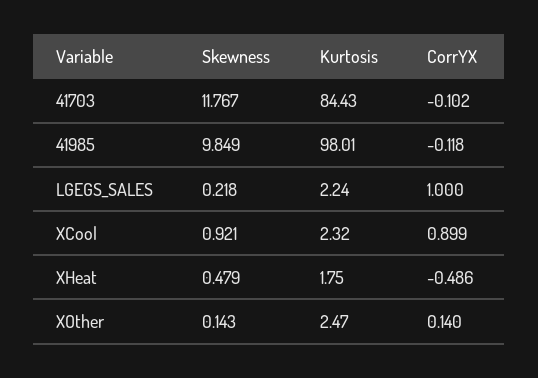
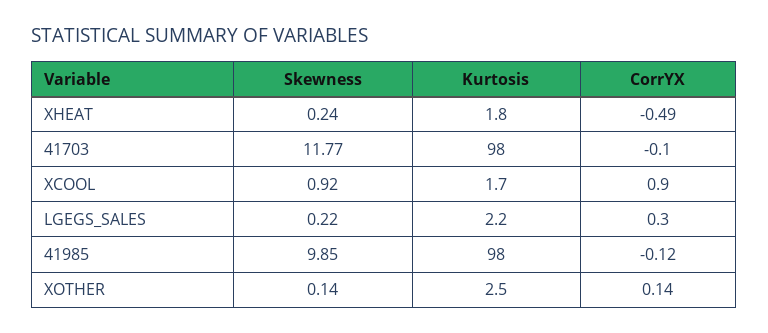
Kurtosis, 41703: 84.43 -> 98
CorrYX, LGEGS_SALES: 1 -> 0.3
Kurtosis, XCool: 2.32 -> 1.7
Skewness, XHeat: 0.479 -> 0.24

